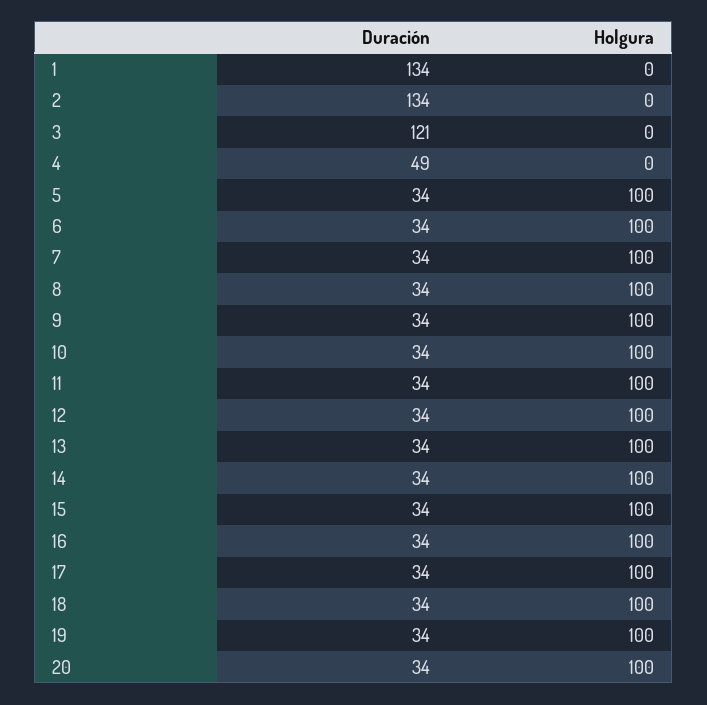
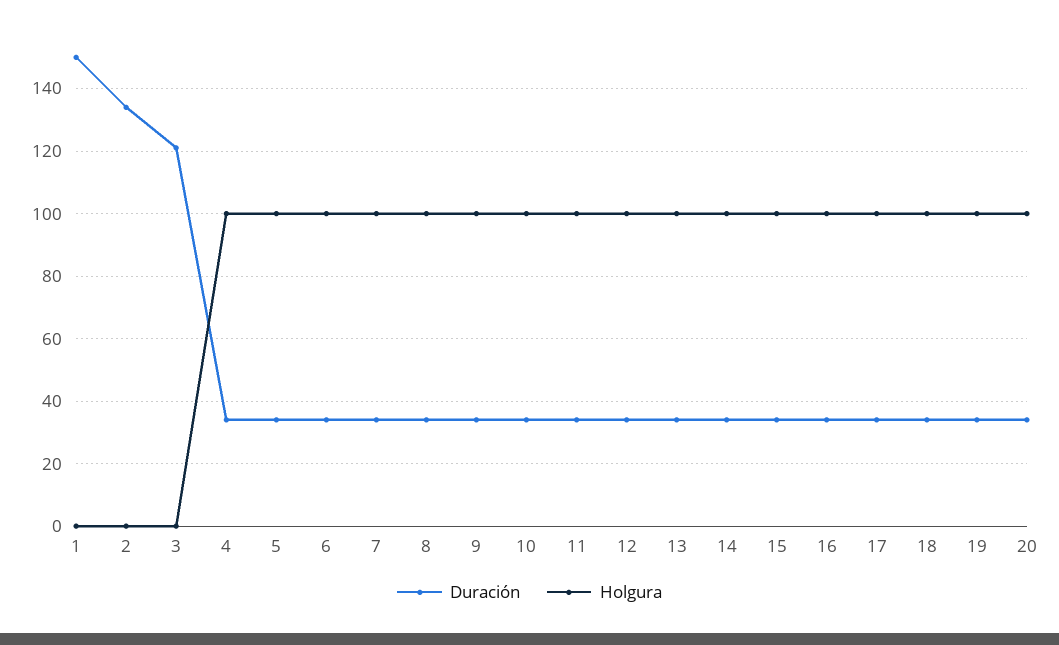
Duración, 1: 134 -> 150
Duración, 4: 49 -> 35
Holgura, 4: 0 -> 100

